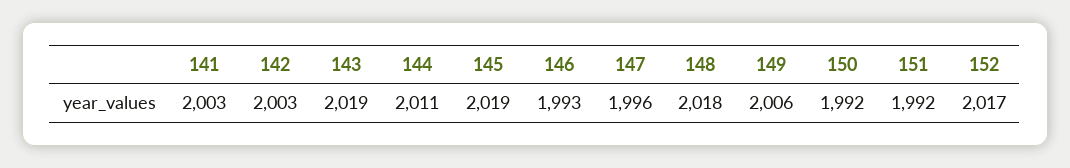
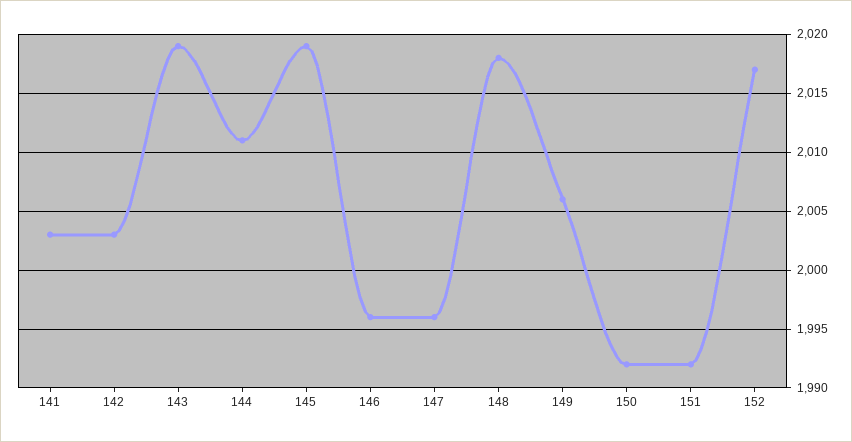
146: 1993 -> 1996

